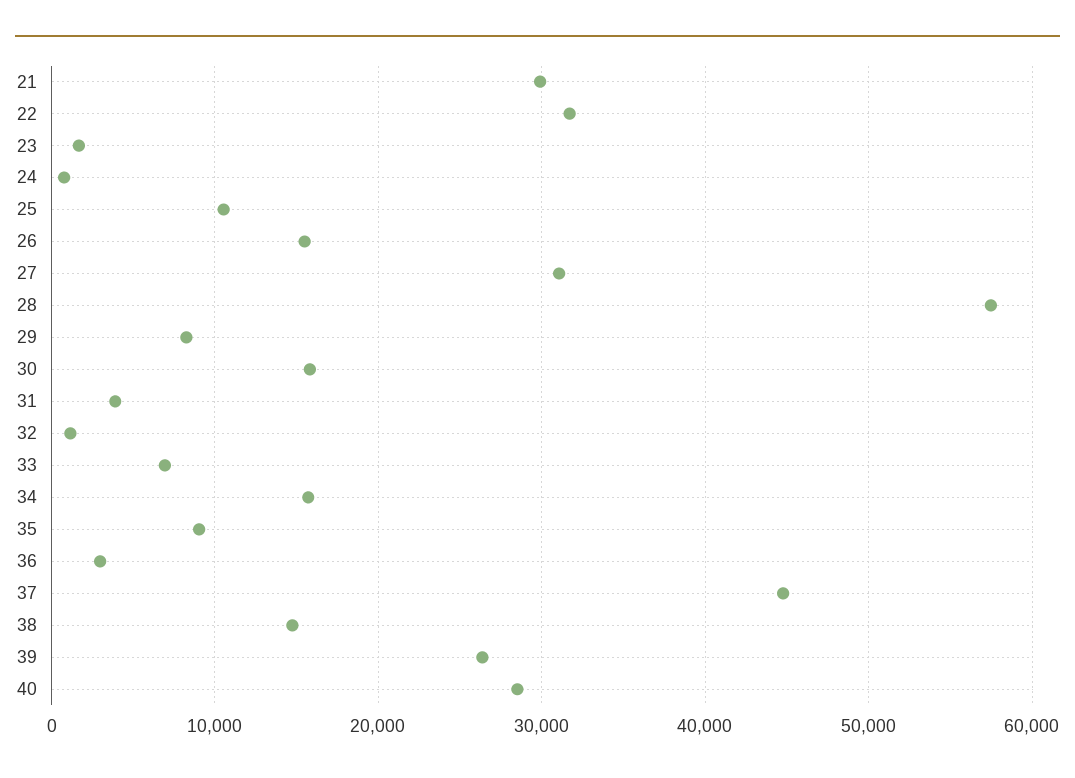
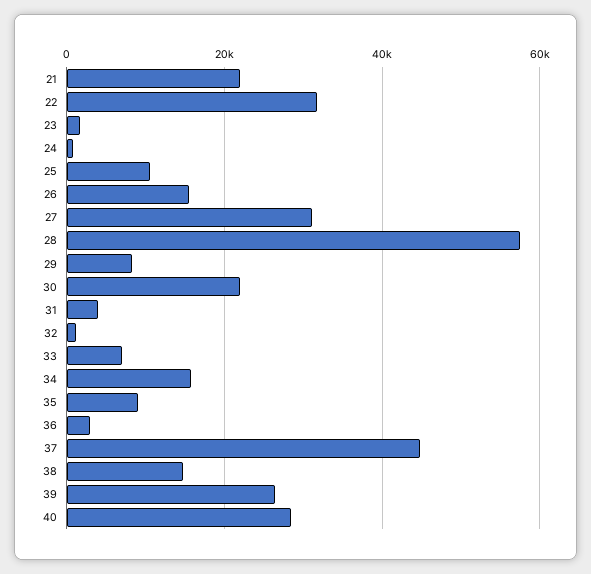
21: 30000 -> 22000
30: 16000 -> 22000

